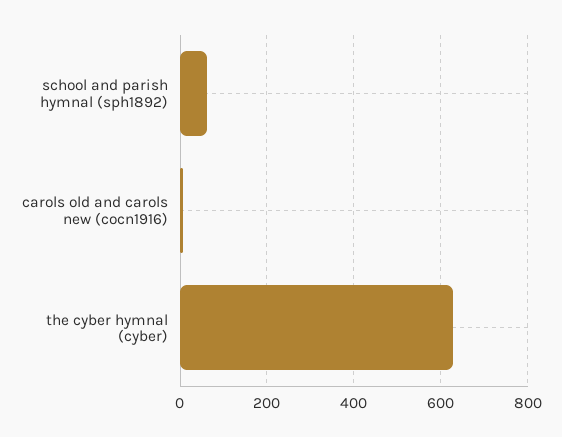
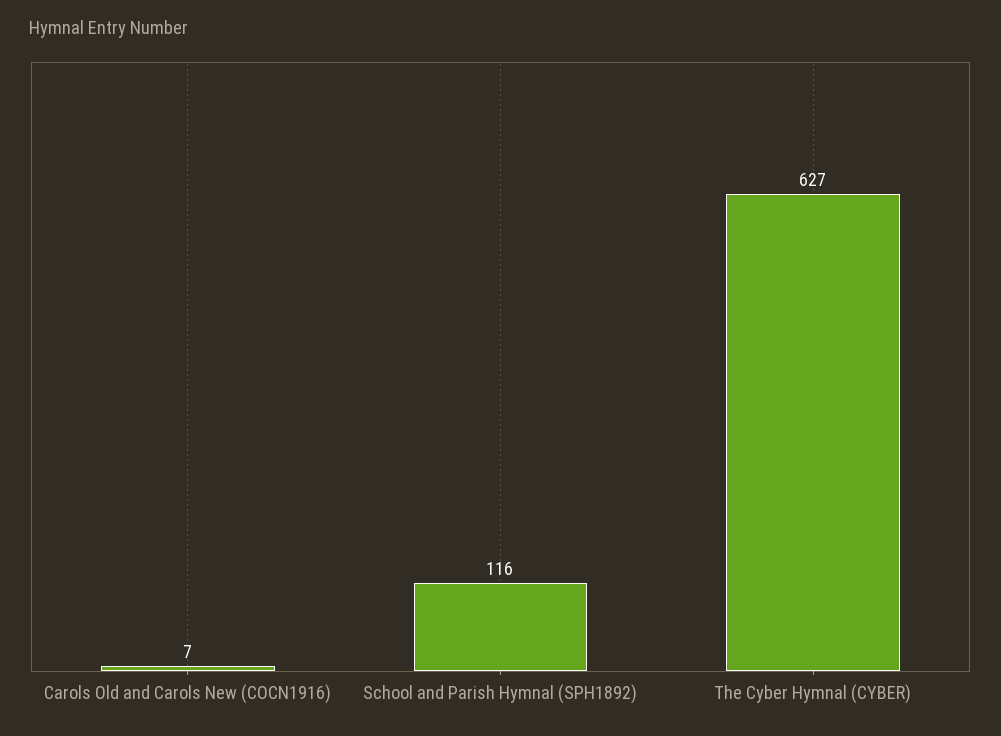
school and parish hymnal (sph1892): 60 -> 116

